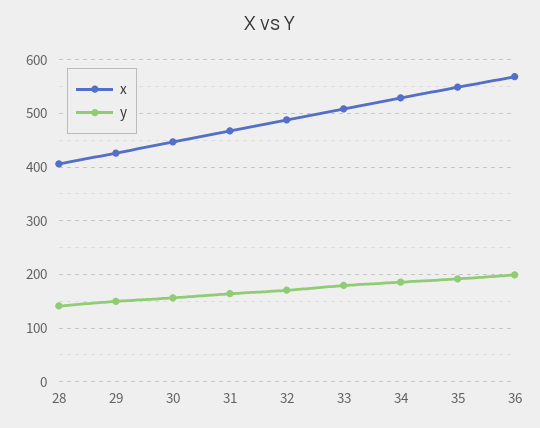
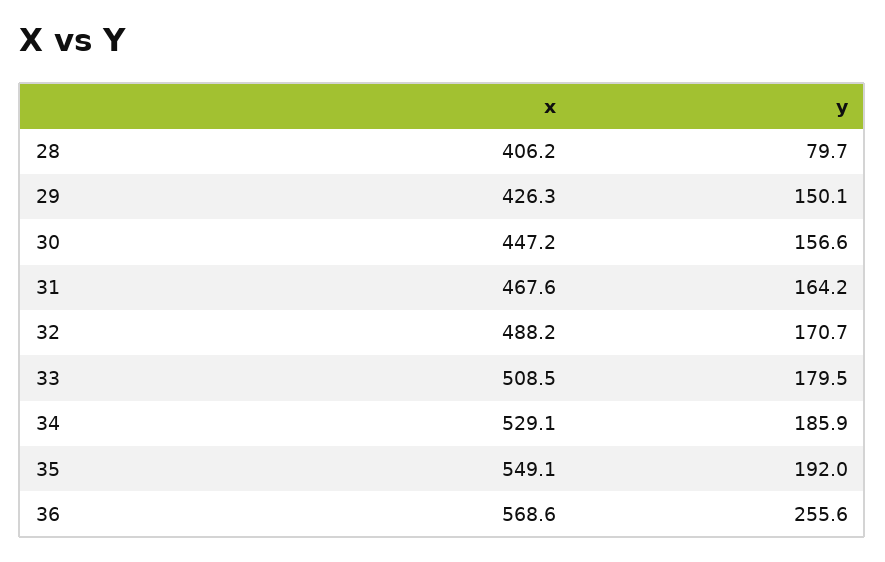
y, 28: 140 -> 79.7
y, 36: 200 -> 255.6

